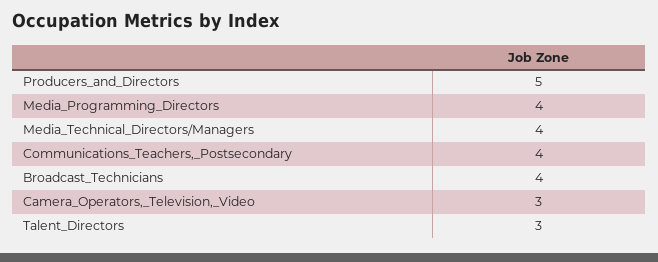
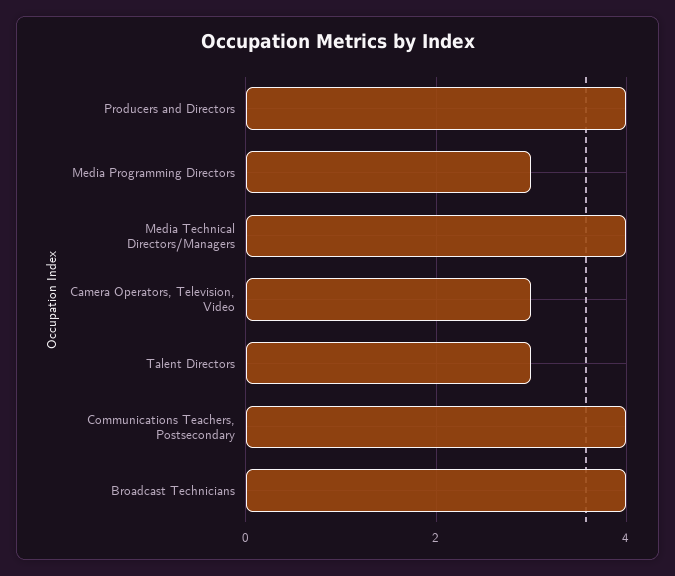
Producers_and_Directors: 5 -> 4
Media_Programming_Directors: 4 -> 3

